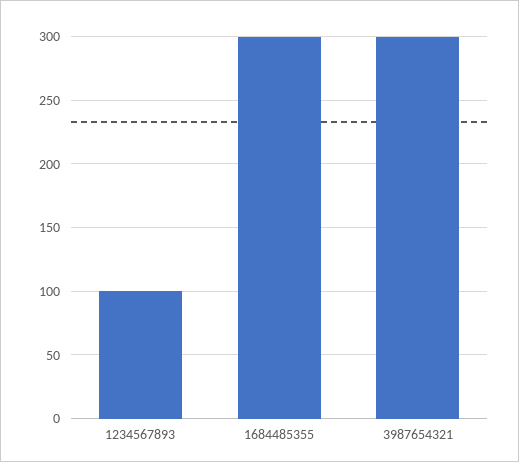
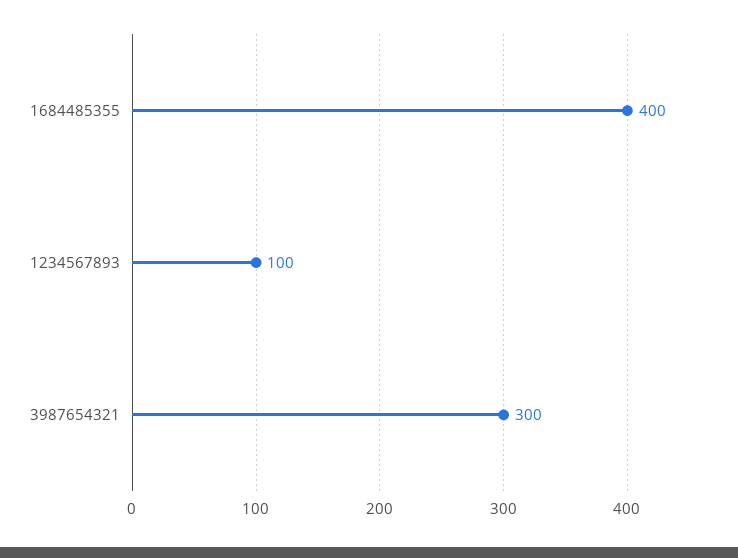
1684485355: 300 -> 400

